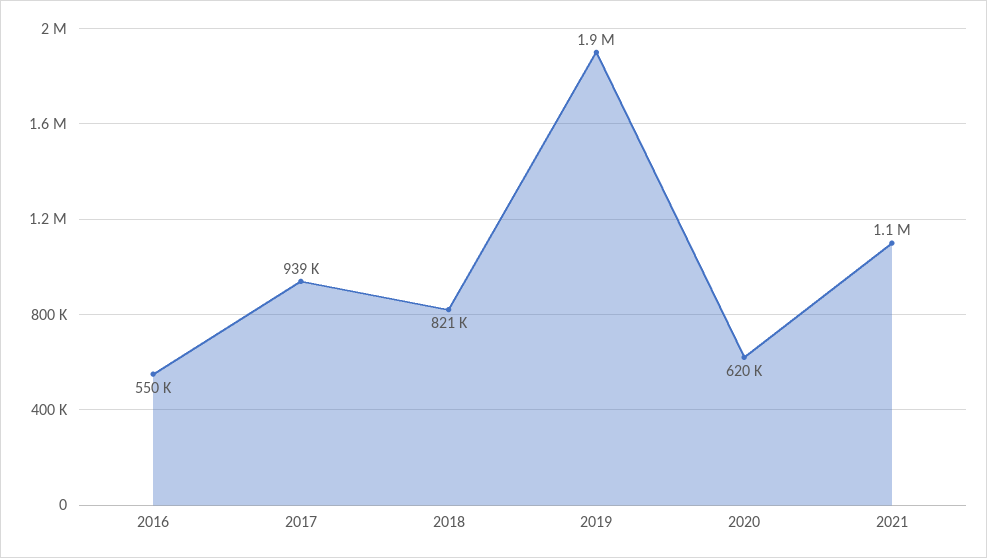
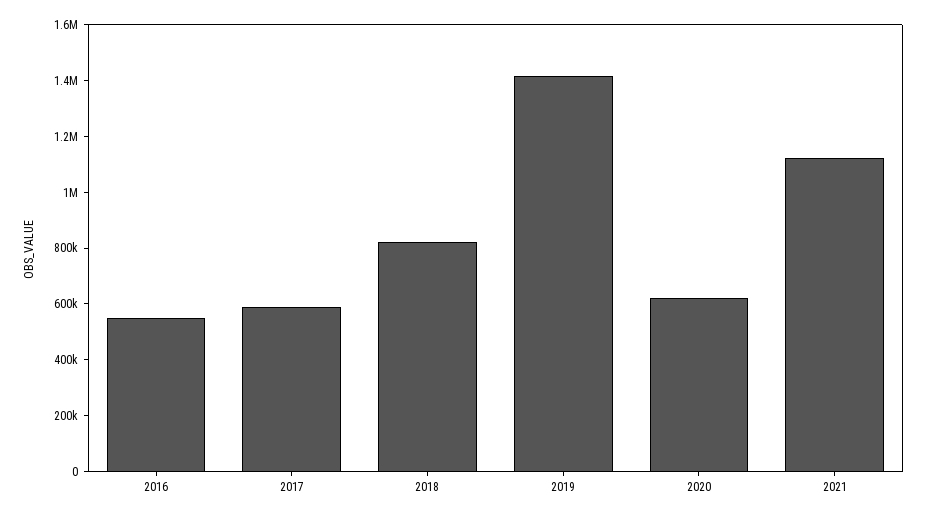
2017: 939000 -> 600000
2019: 1900000 -> 1400000

